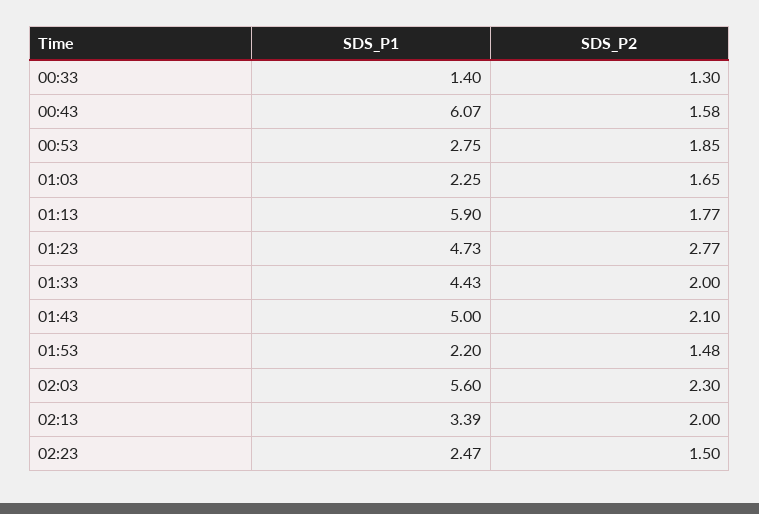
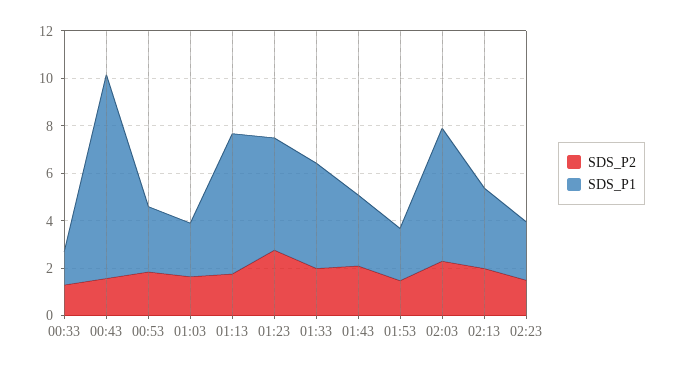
SDS_P1, 00:43: 6.07 -> 8.5
SDS_P1, 01:43: 5 -> 3

